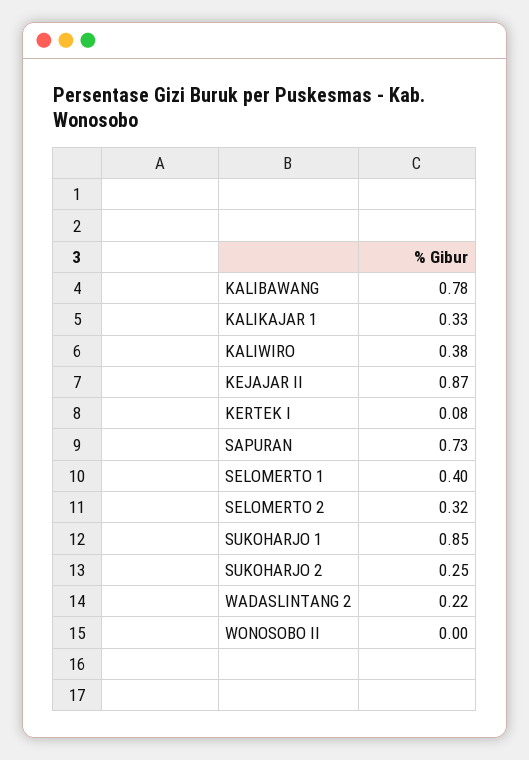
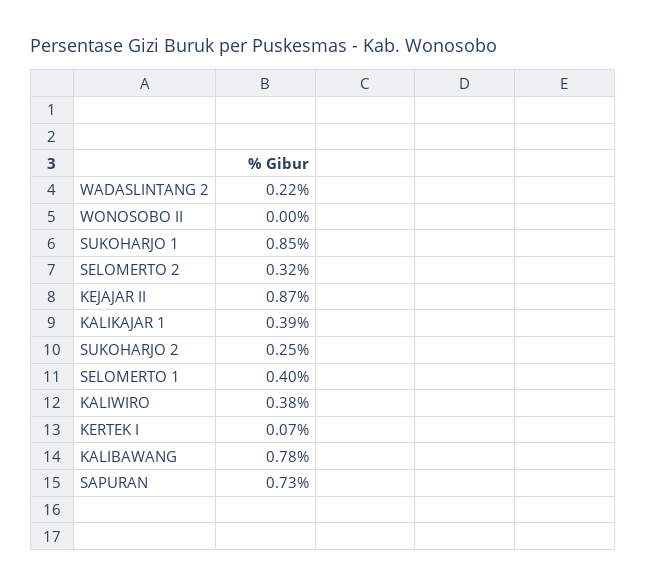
KALIKAJAR 1: 0.33 -> 0.39
KERTEK I: 0.08 -> 0.07

